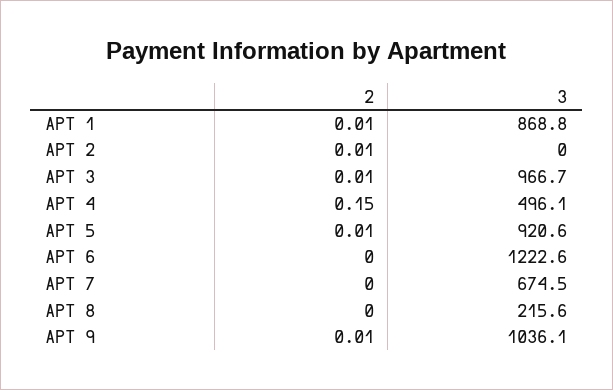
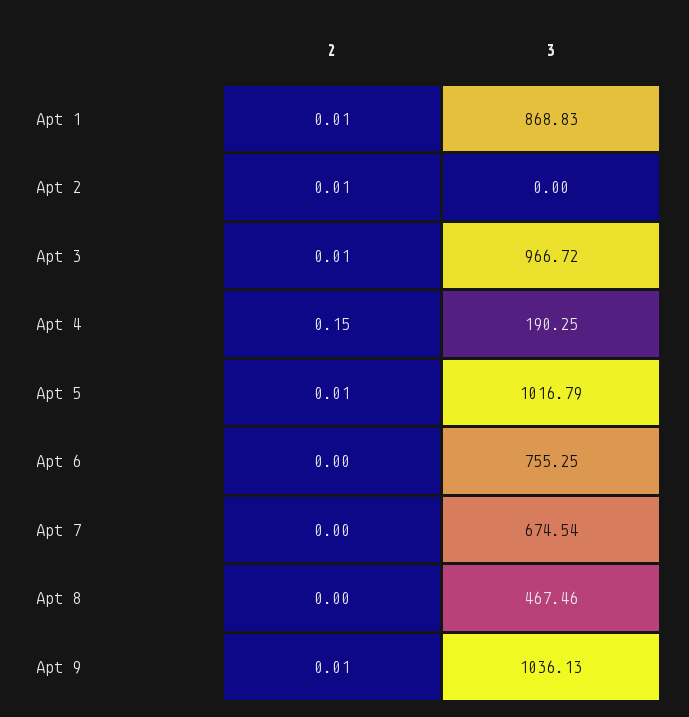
3, APT 4: 496.1 -> 190.25
3, APT 5: 920.6 -> 1016.79
3, APT 6: 1222.6 -> 755.25
3, APT 8: 215.6 -> 467.46

